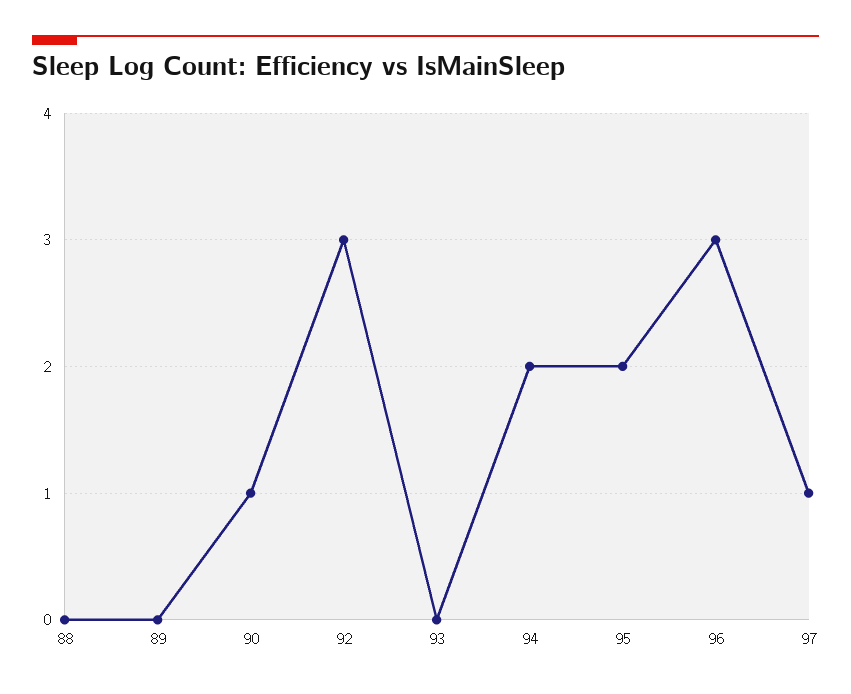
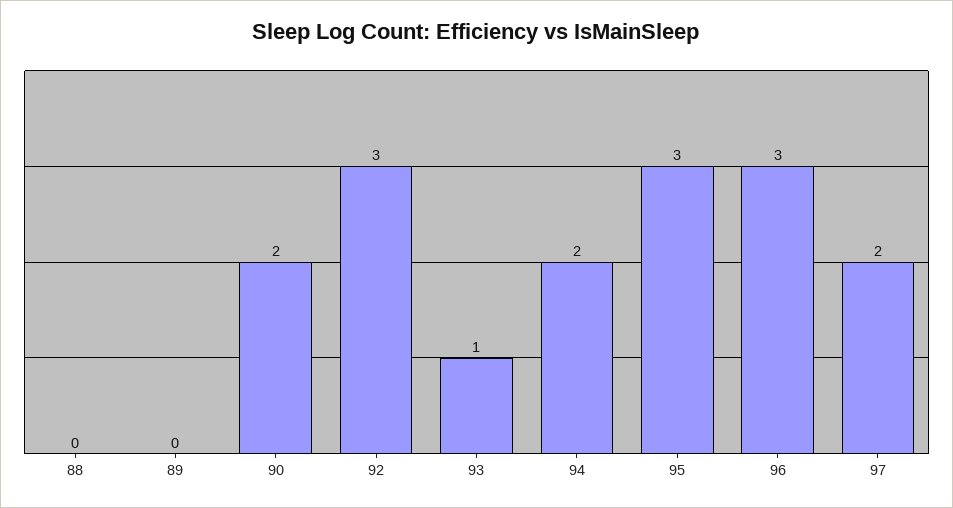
90: 1 -> 2
93: 0 -> 1
95: 2 -> 3
97: 1 -> 2

